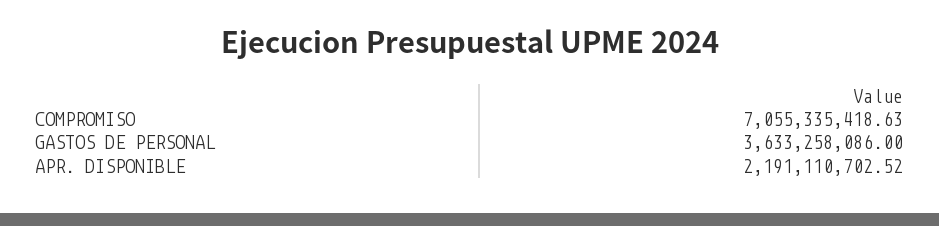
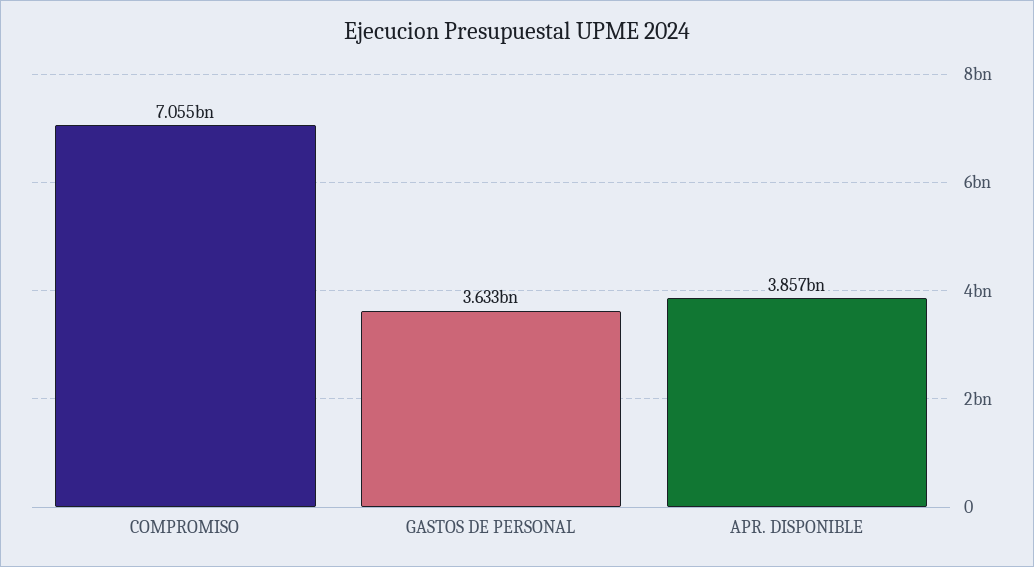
APR. DISPONIBLE: 2191110702.52 -> 3857000000

